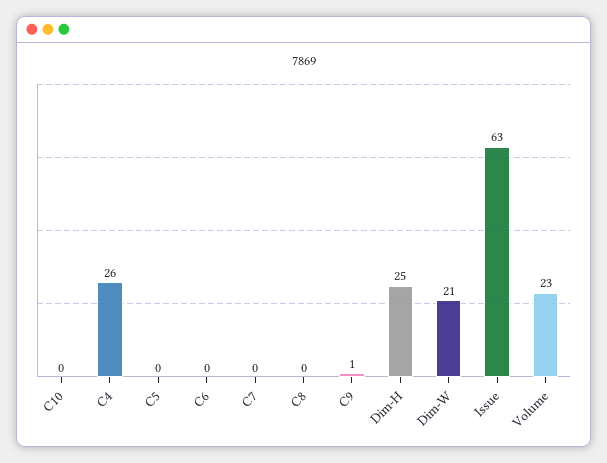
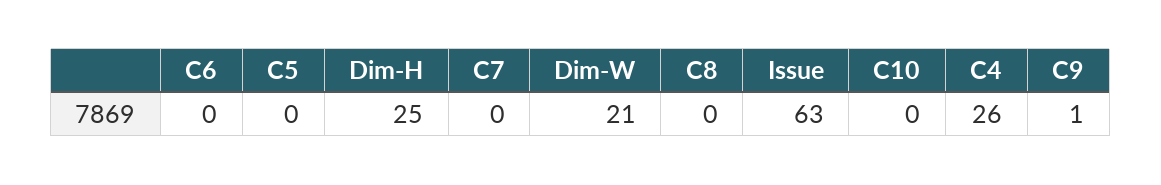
Volume: 23 -> none

